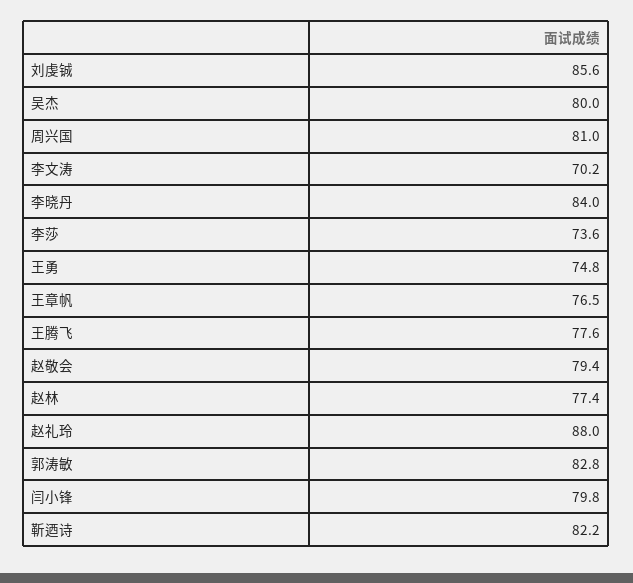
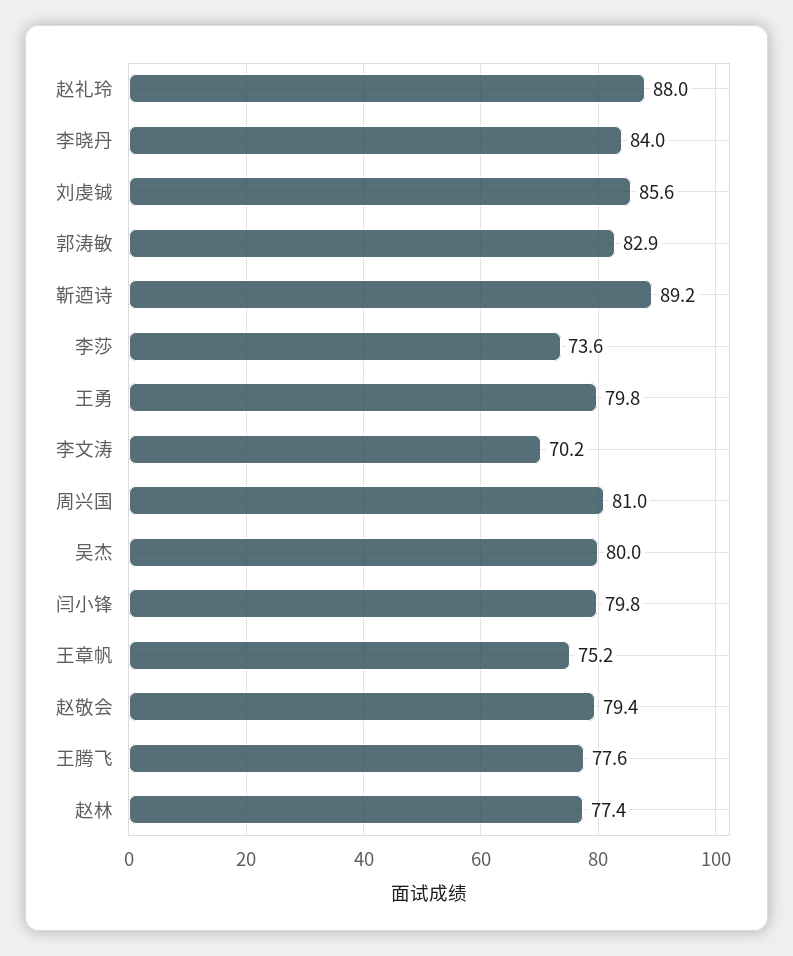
王勇: 74.8 -> 79.8
王章帆: 76.5 -> 75.2
郭涛敏: 82.8 -> 82.9
靳迺诗: 82.2 -> 89.2

